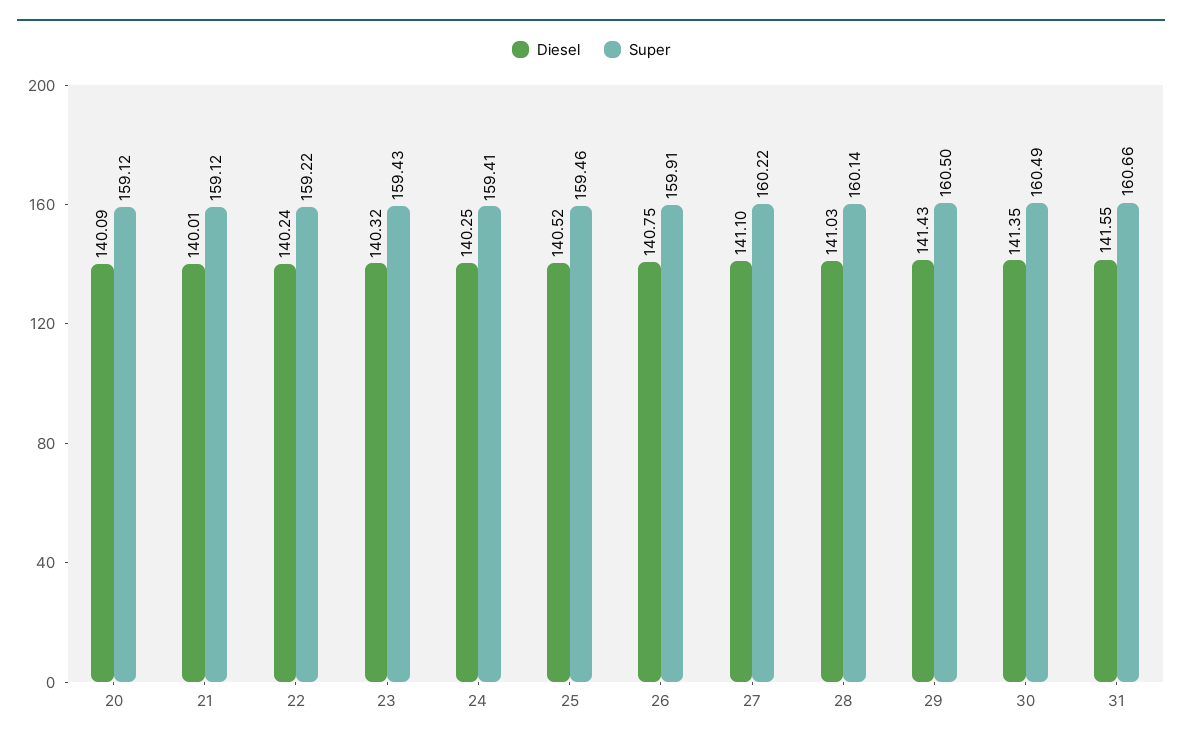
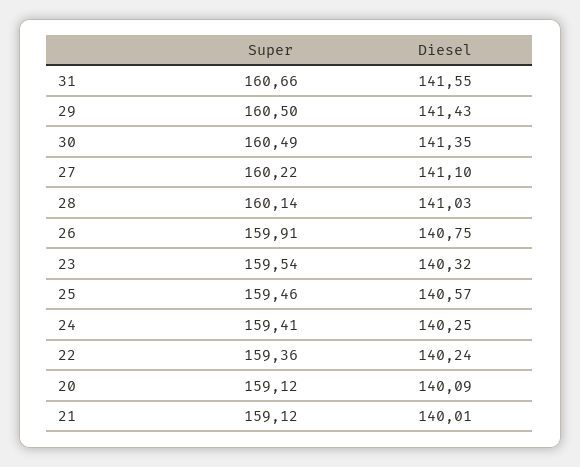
Super, 22: 159.22 -> 159.36
Super, 23: 159.43 -> 159.54
Diesel, 25: 140.52 -> 140.57

